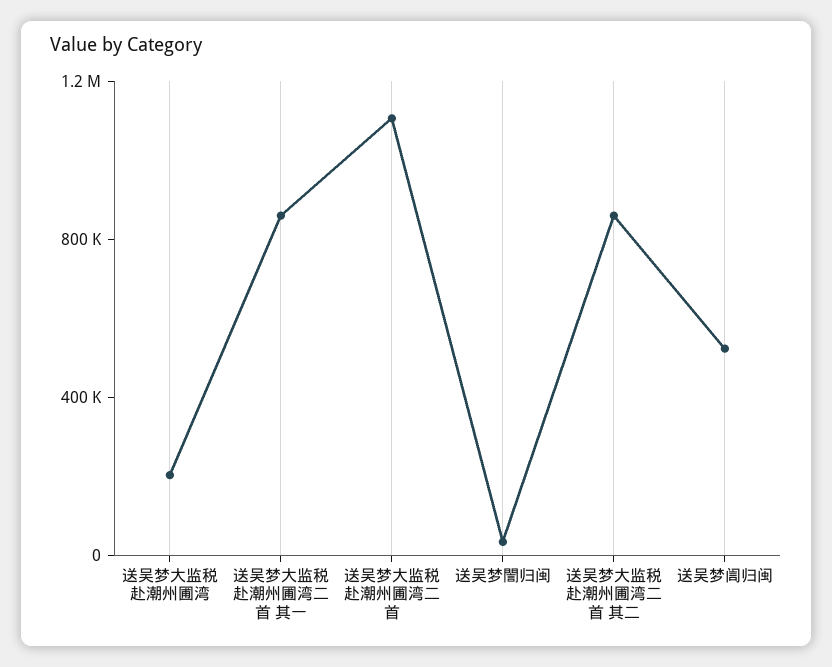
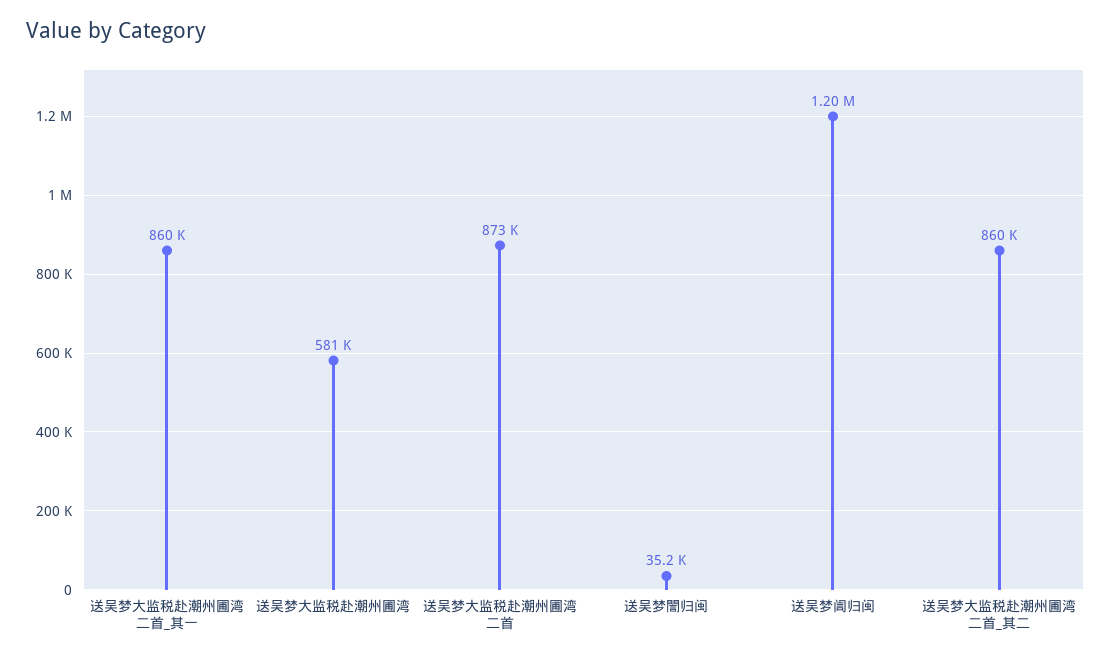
送吴梦大监税赴潮州圃湾: 200000 -> 581000
送吴梦大监税赴潮州圃湾二首: 1100000 -> 873000
送吴梦訚归闽: 500000 -> 1200000

